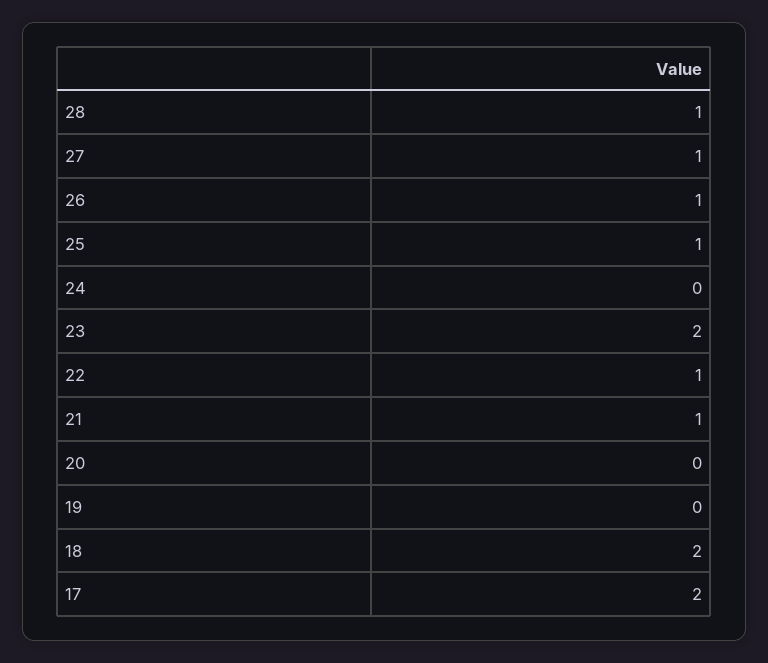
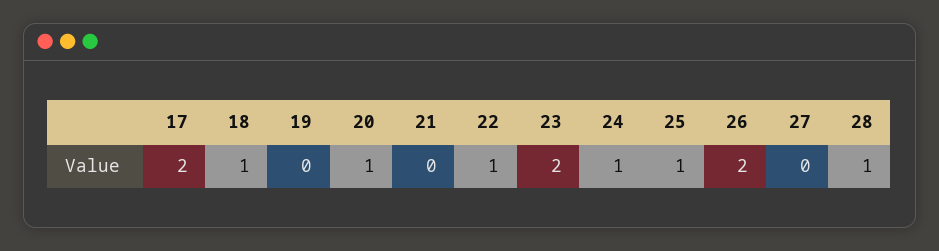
27: 1 -> 0
26: 1 -> 2
24: 0 -> 1
21: 1 -> 0
20: 0 -> 1
18: 2 -> 1

